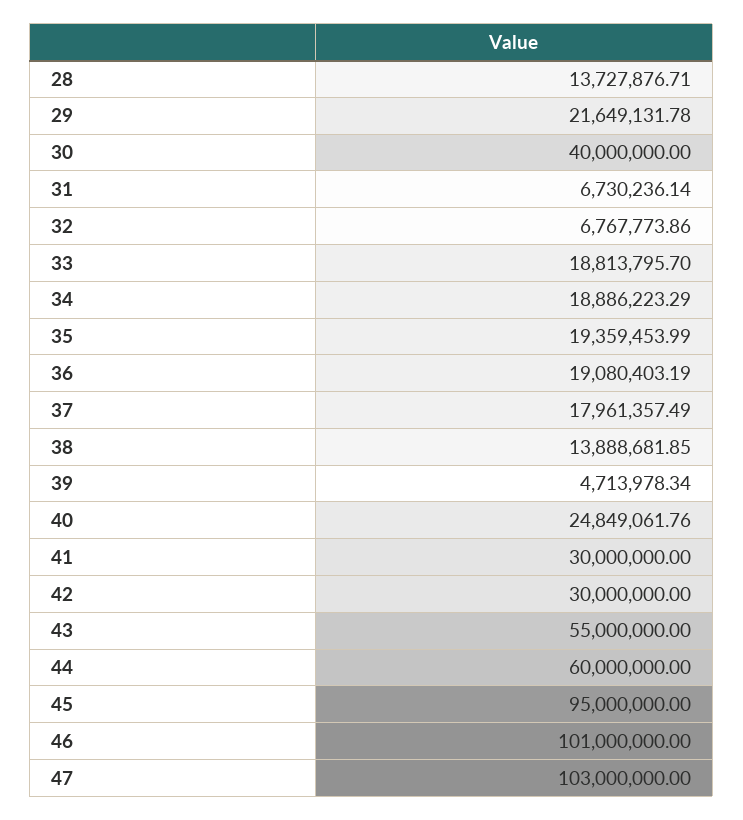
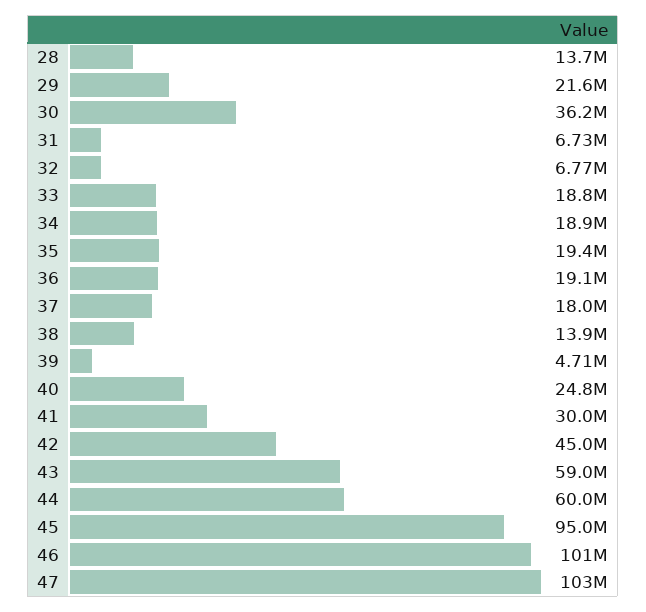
30: 40000000 -> 36200000
42: 30000000 -> 45000000
43: 55000000 -> 59000000

